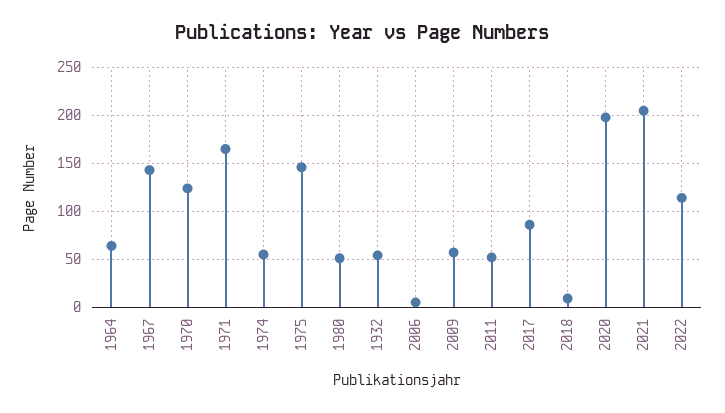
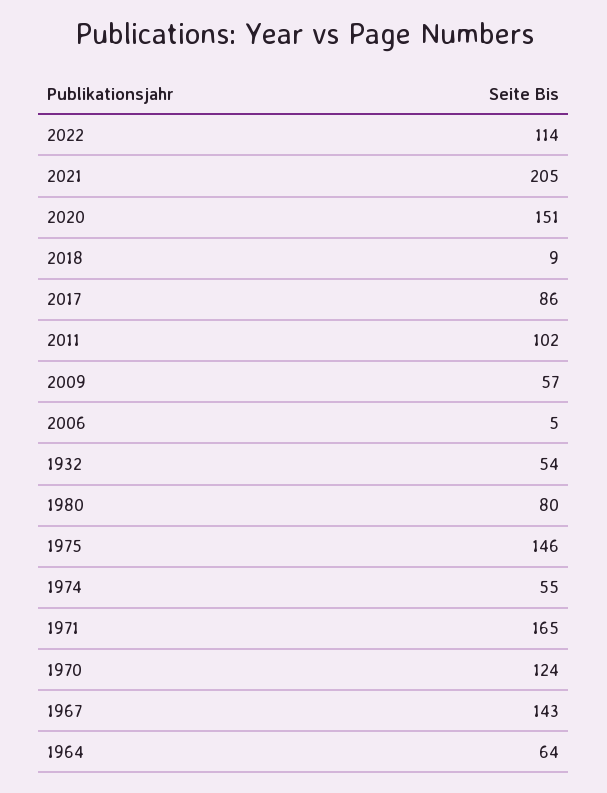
1980: 50 -> 80
2011: 50 -> 102
2020: 200 -> 151

